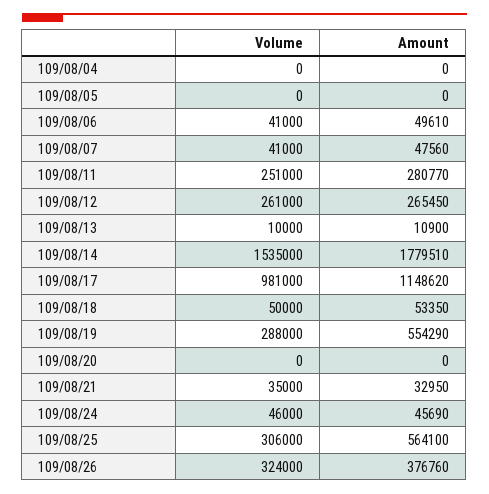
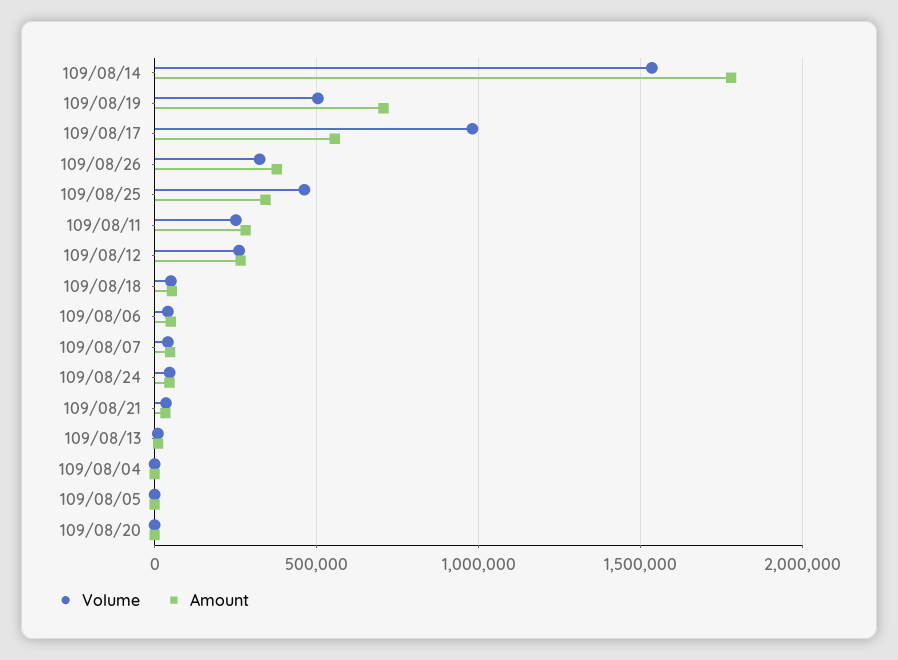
Amount, 109/08/17: 1148620 -> 550000
Volume, 109/08/19: 288000 -> 500000
Amount, 109/08/19: 554290 -> 700000
Volume, 109/08/25: 306000 -> 450000
Amount, 109/08/25: 564100 -> 350000

